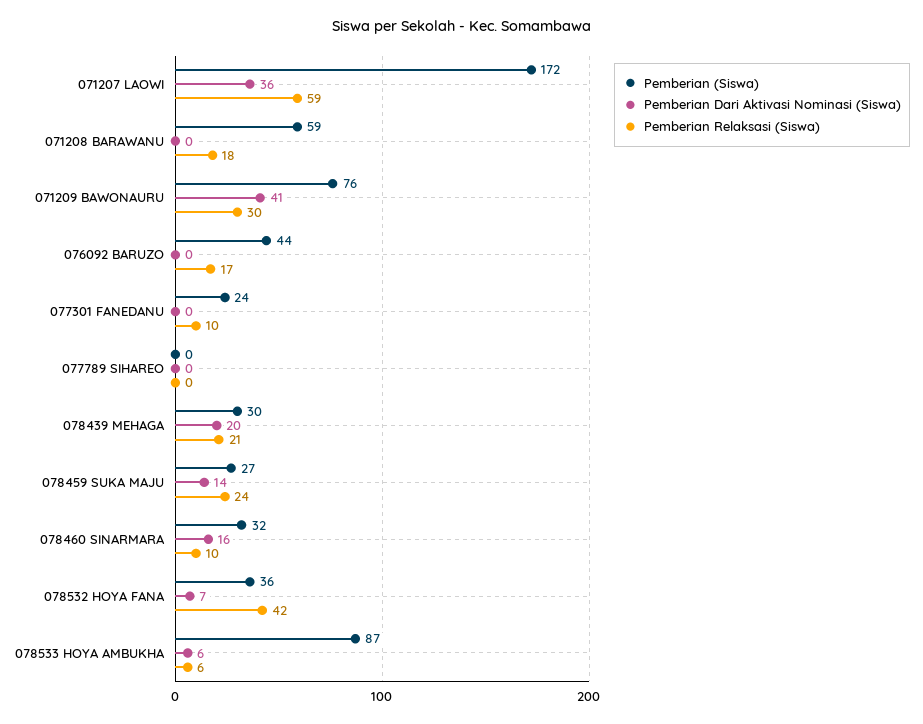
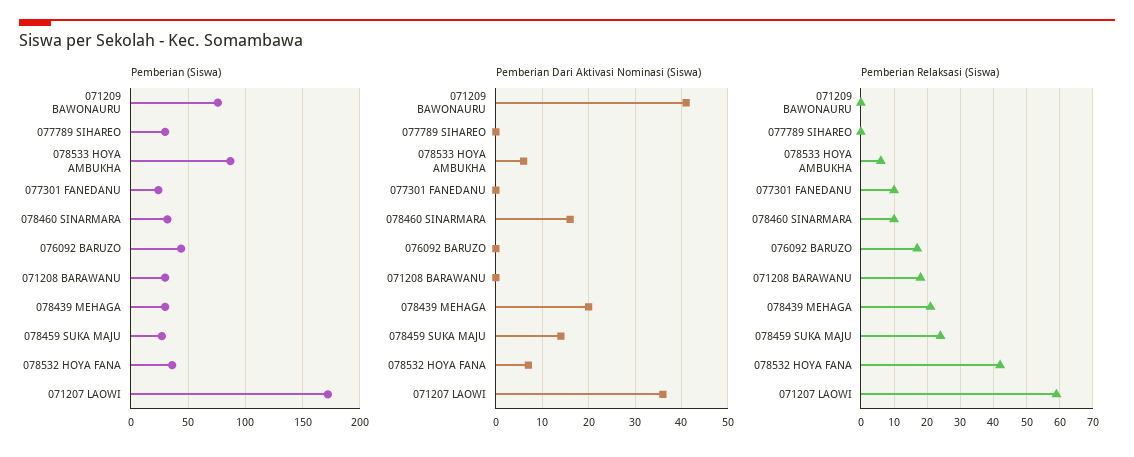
Pemberian (Siswa), 071208 BARAWANU: 59 -> 30
Pemberian Relaksasi (Siswa), 071209 BAWONAURU: 30 -> 0
Pemberian (Siswa), 077789 SIHAREO: 0 -> 30

